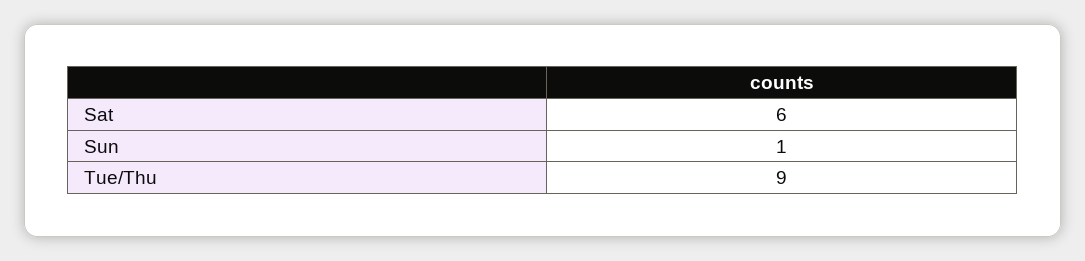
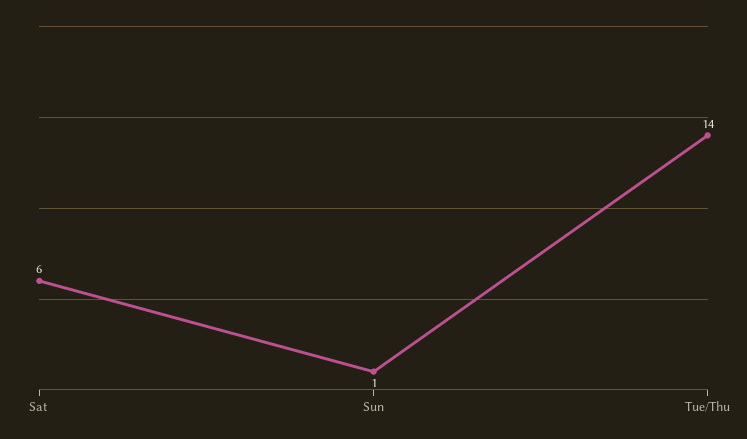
Tue/Thu: 9 -> 14

